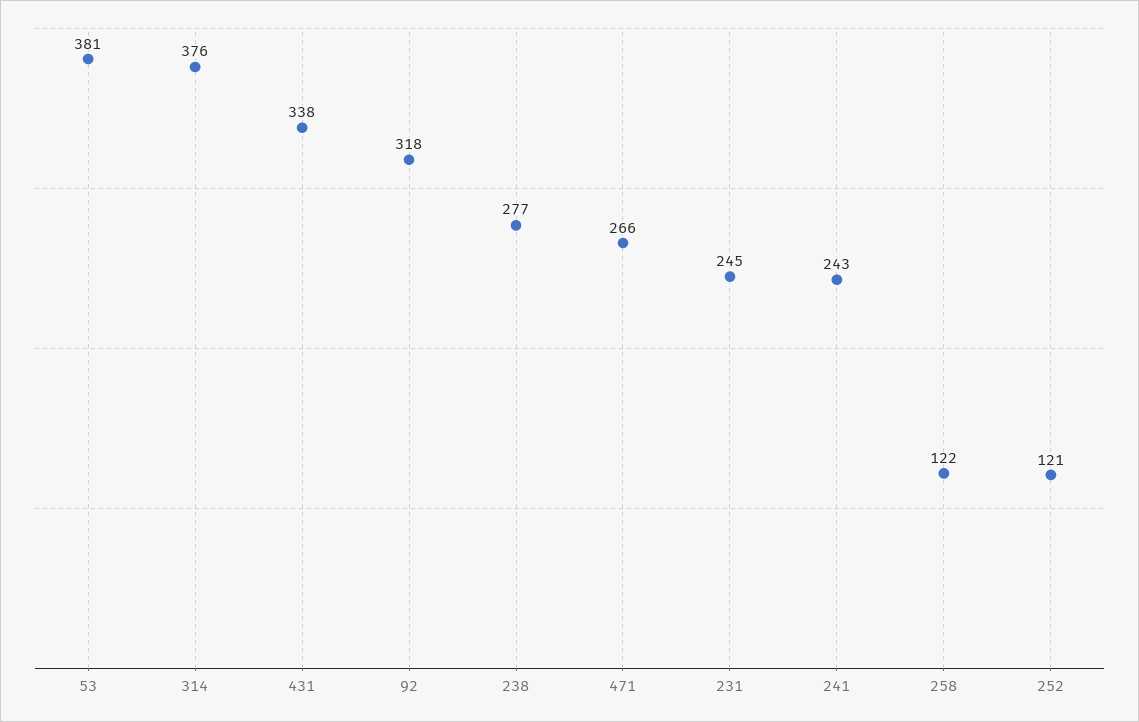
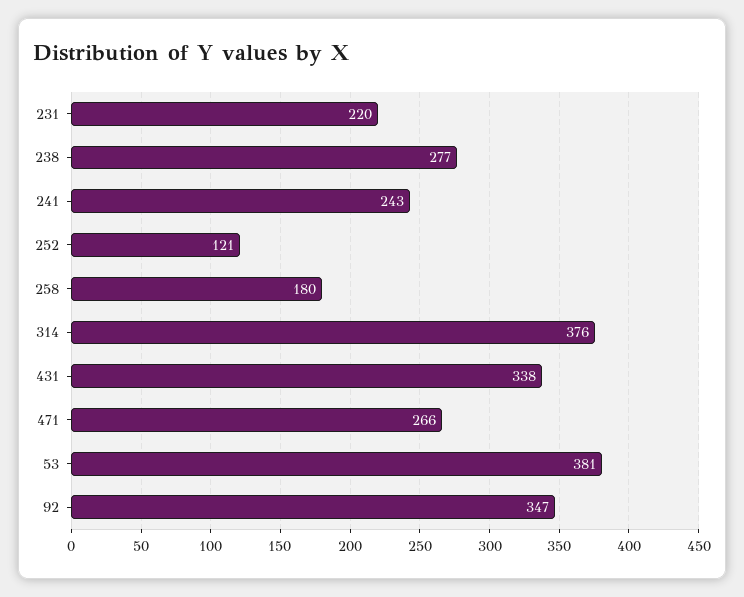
92: 318 -> 347
231: 245 -> 220
258: 122 -> 180

